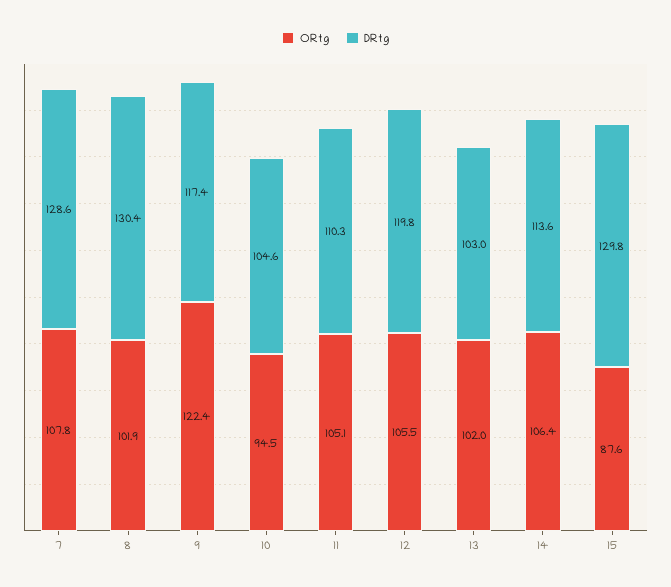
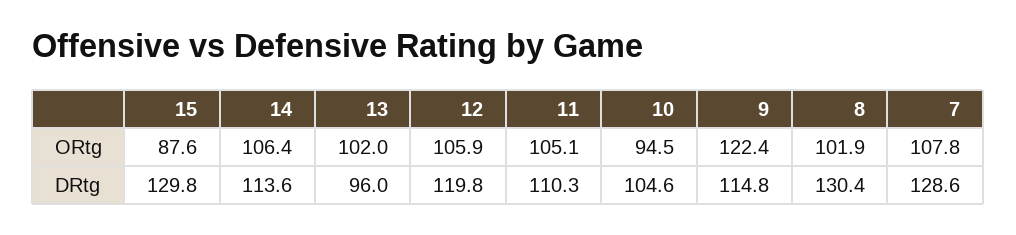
DRtg, 9: 117.4 -> 114.8
ORtg, 12: 105.5 -> 105.9
DRtg, 13: 103 -> 96

